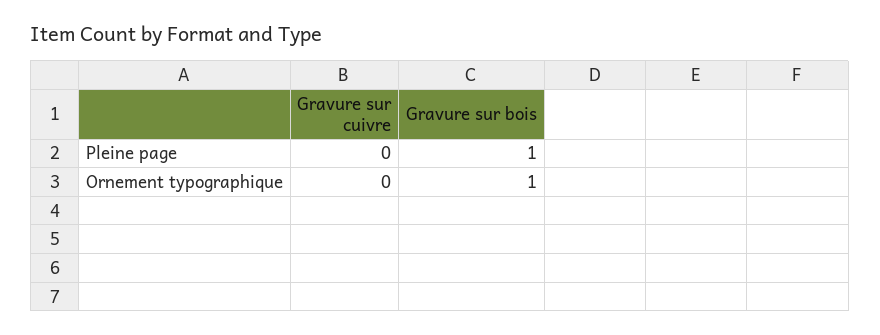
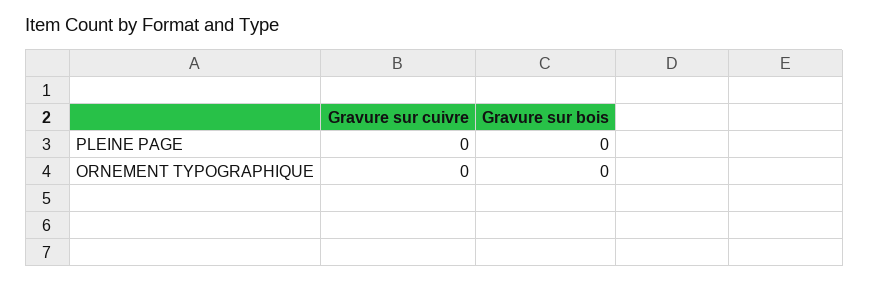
Gravure sur bois, Pleine page: 1 -> 0
Gravure sur bois, Ornement typographique: 1 -> 0

